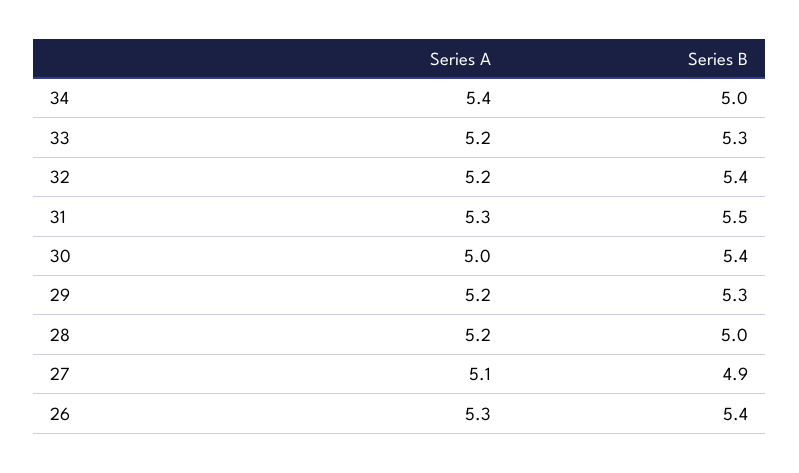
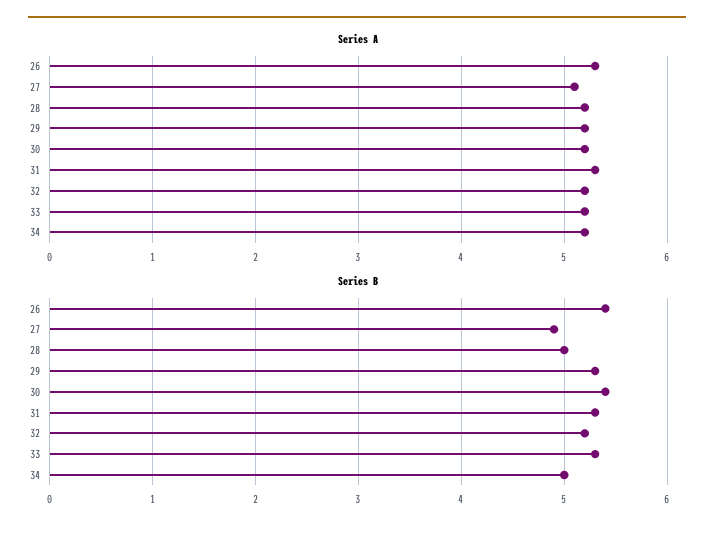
Series A, 34: 5.4 -> 5.2
Series B, 32: 5.4 -> 5.2
Series B, 31: 5.5 -> 5.3
Series A, 30: 5 -> 5.2

